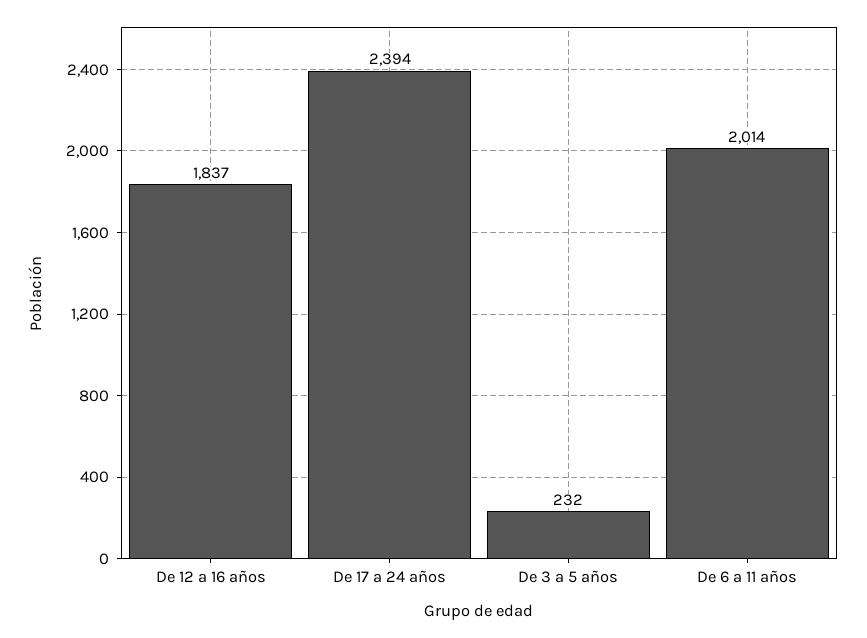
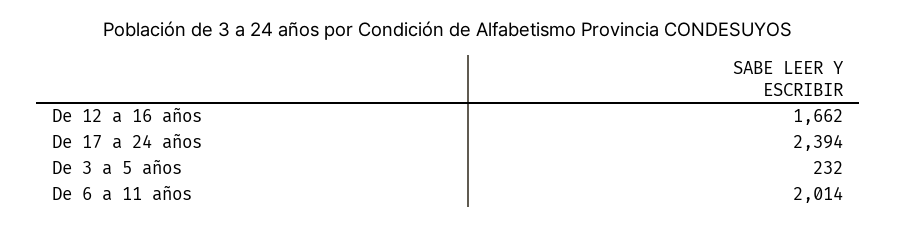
De 12 a 16 años: 1837 -> 1662

